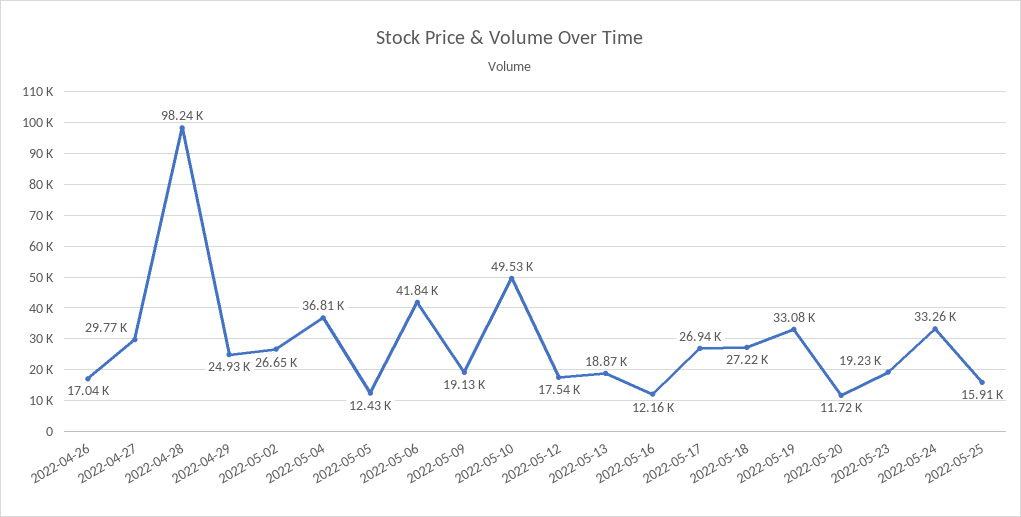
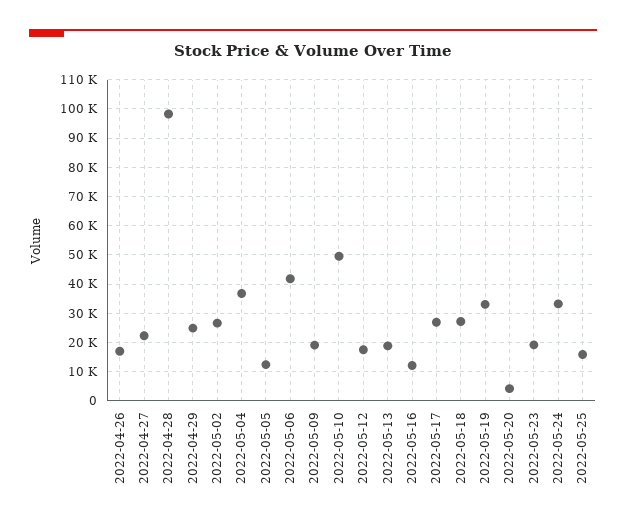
2022-04-27: 29770 -> 22500
2022-05-20: 11720 -> 5000

